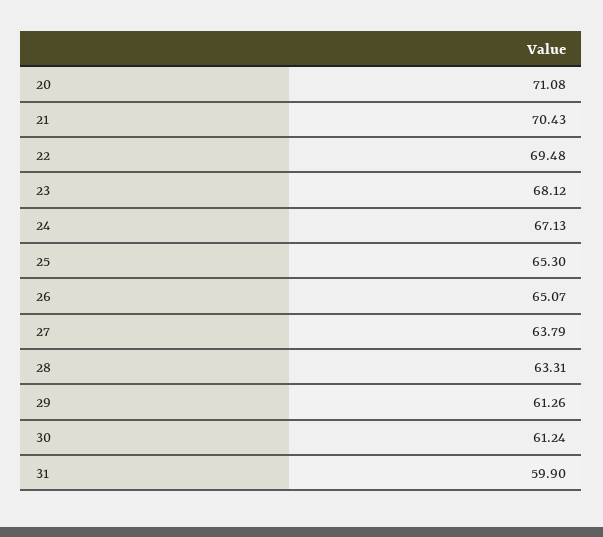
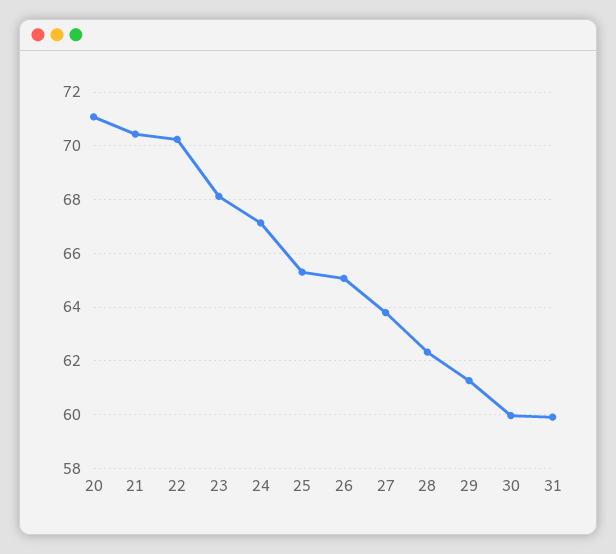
22: 69.48 -> 70.25
28: 63.31 -> 62.25
30: 61.24 -> 60

